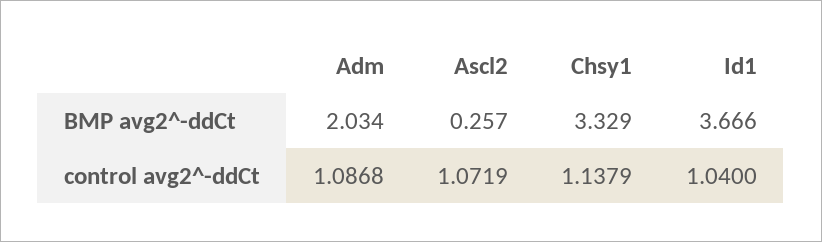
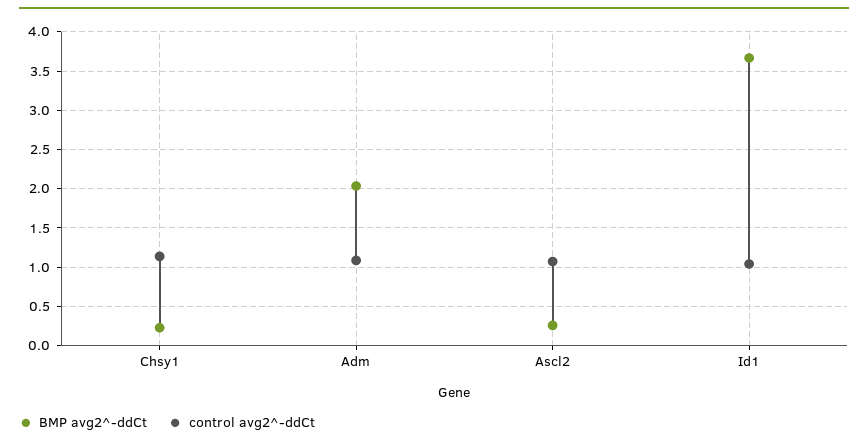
BMP avg2^-ddCt, Chsy1: 3.329 -> 0.2

